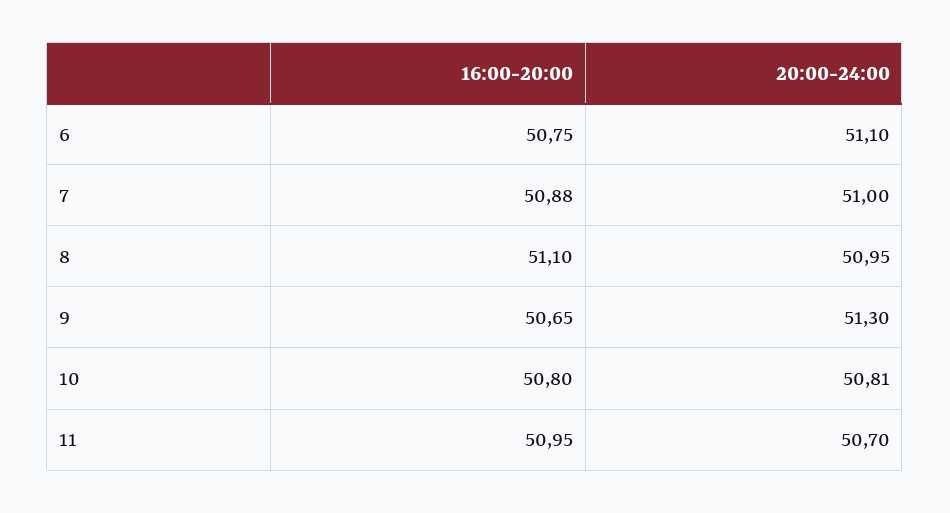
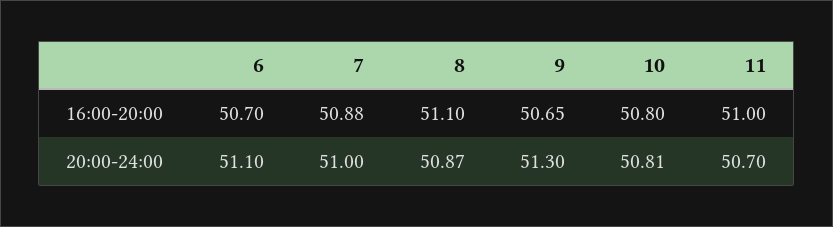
16:00-20:00, 6: 50.75 -> 50.7
20:00-24:00, 8: 50.95 -> 50.87
16:00-20:00, 11: 50.95 -> 51

